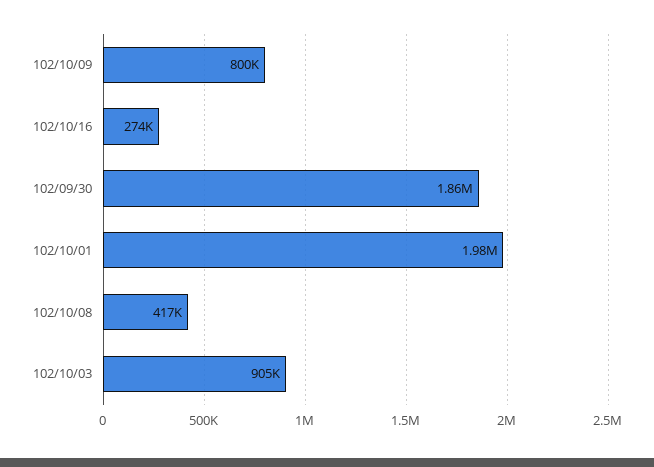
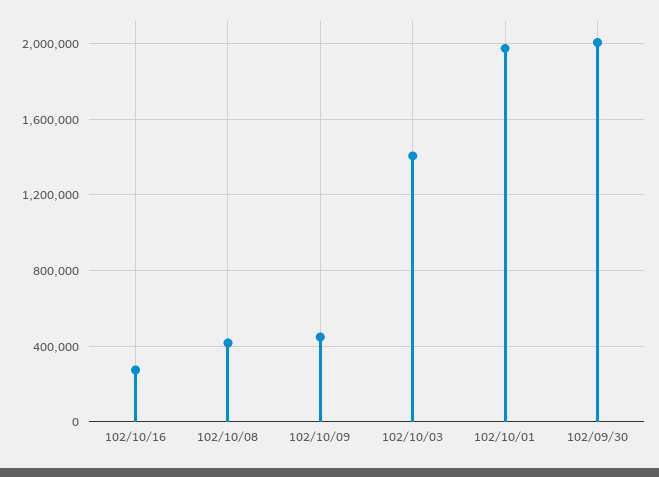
102/10/09: 800000 -> 450000
102/09/30: 1860000 -> 2000000
102/10/03: 905000 -> 1400000

